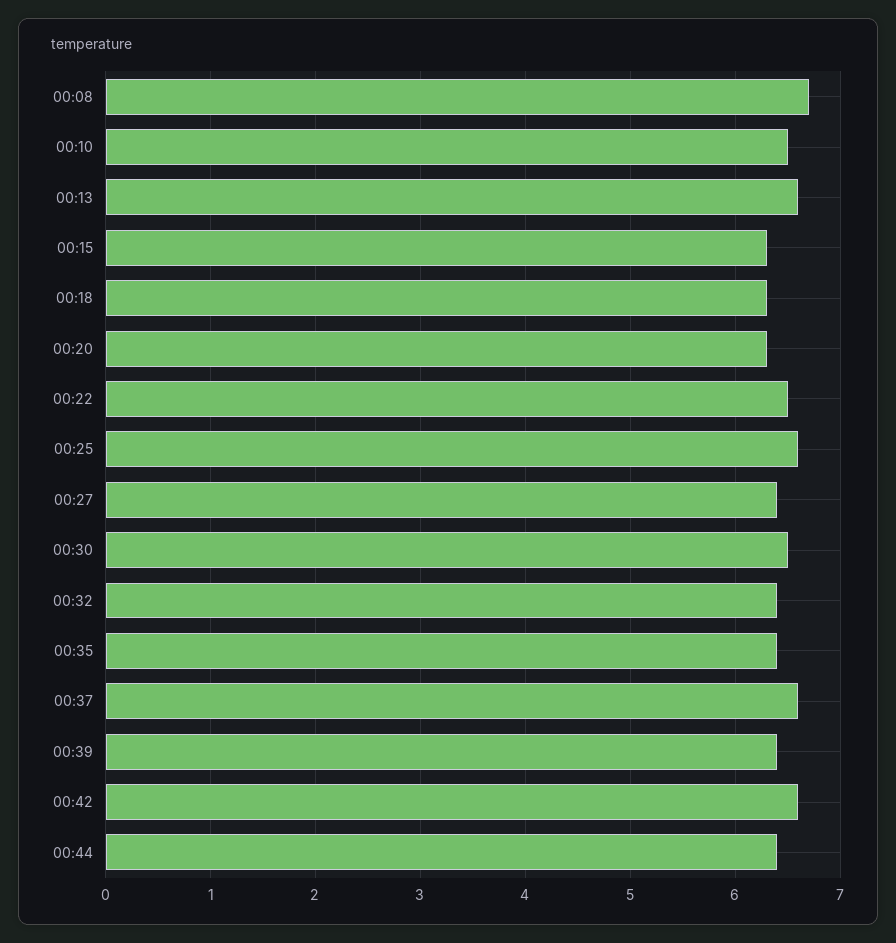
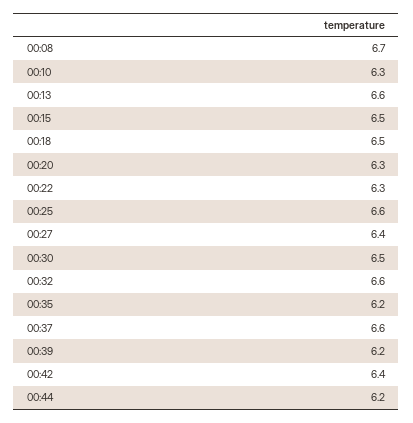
00:10: 6.5 -> 6.3
00:15: 6.3 -> 6.5
00:18: 6.3 -> 6.5
00:22: 6.5 -> 6.3
00:32: 6.4 -> 6.6
00:35: 6.4 -> 6.2
00:39: 6.4 -> 6.2
00:42: 6.6 -> 6.4
00:44: 6.4 -> 6.2

